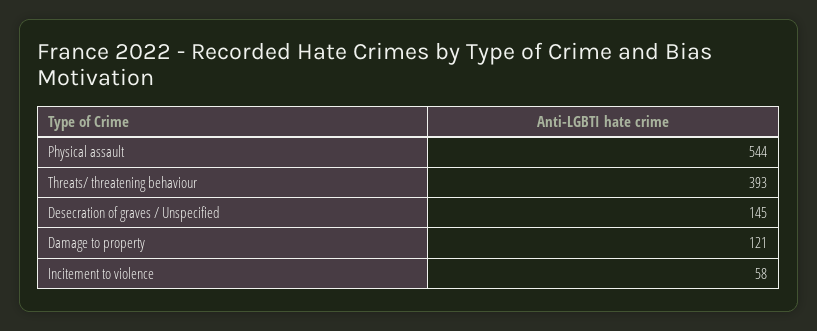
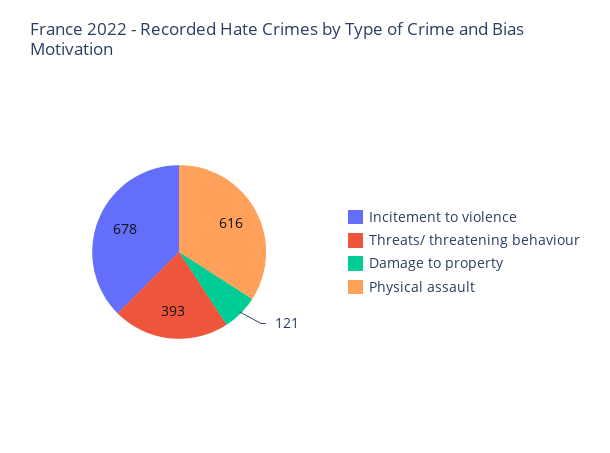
Physical assault: 544 -> 616
Desecration of graves / Unspecified: 145 -> none
Incitement to violence: 58 -> 678

